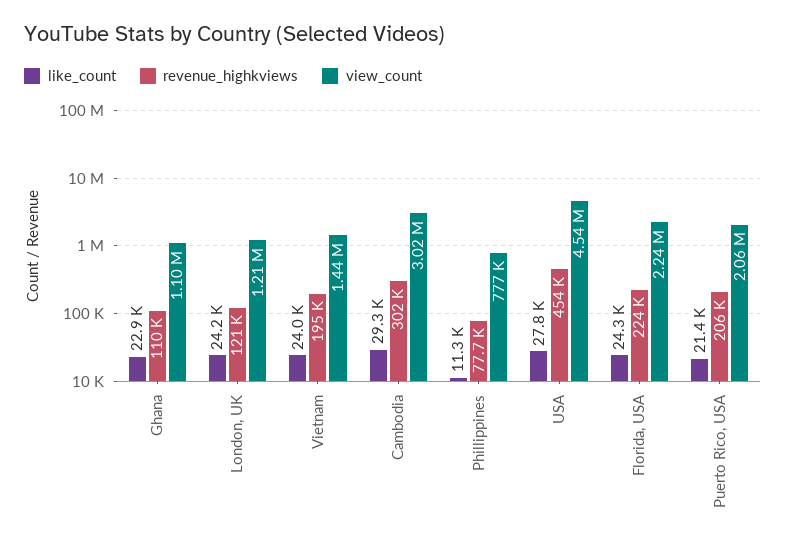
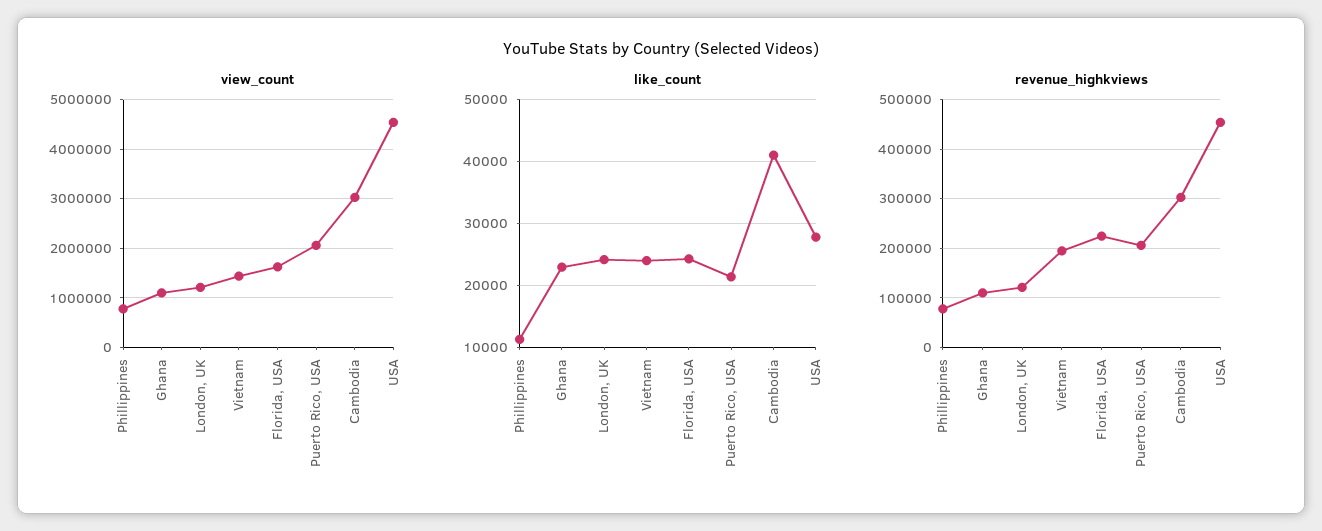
like_count, Cambodia: 29300 -> 41000
view_count, Florida, USA: 2240000 -> 1600000

